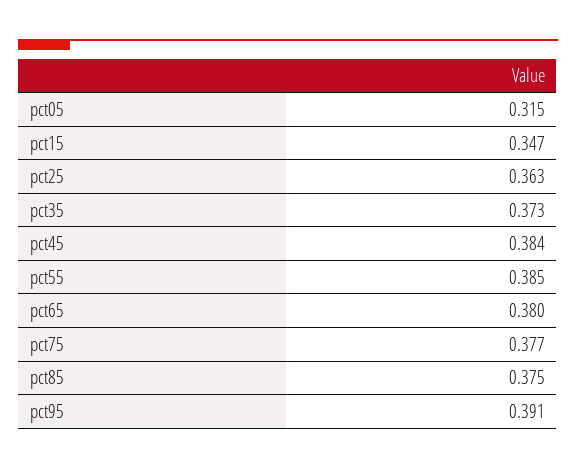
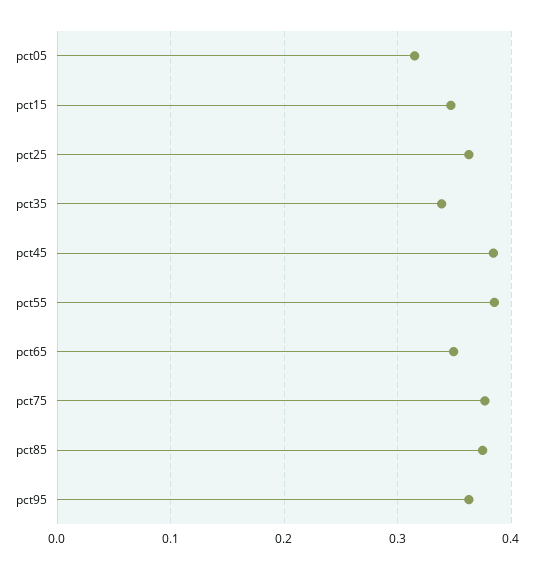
pct35: 0.373 -> 0.34
pct65: 0.38 -> 0.35
pct95: 0.391 -> 0.36

